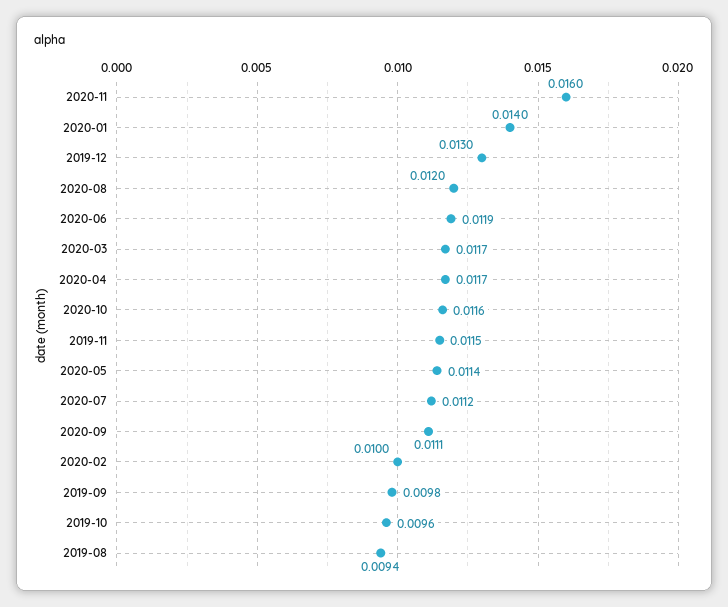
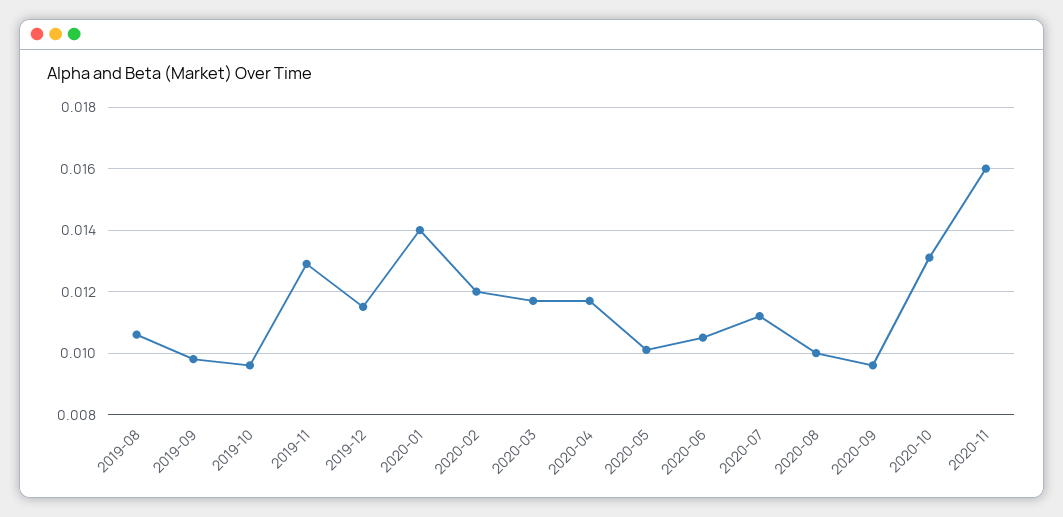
2019-12: 0.013 -> 0.0115
2020-08: 0.012 -> 0.01
2020-06: 0.0119 -> 0.0105
2020-10: 0.0116 -> 0.013
2019-11: 0.0115 -> 0.013
2020-05: 0.0114 -> 0.01
2020-09: 0.0111 -> 0.0095
2020-02: 0.01 -> 0.012
2019-08: 0.0094 -> 0.0105

